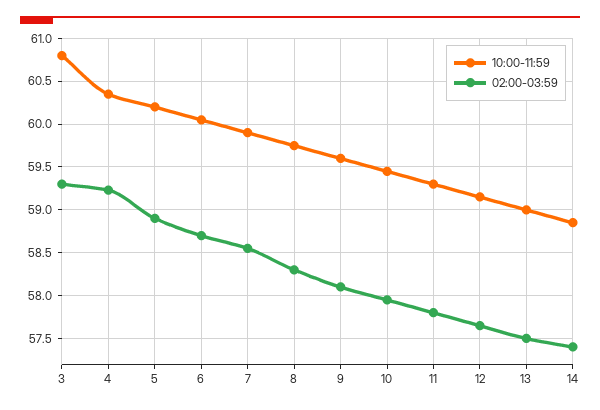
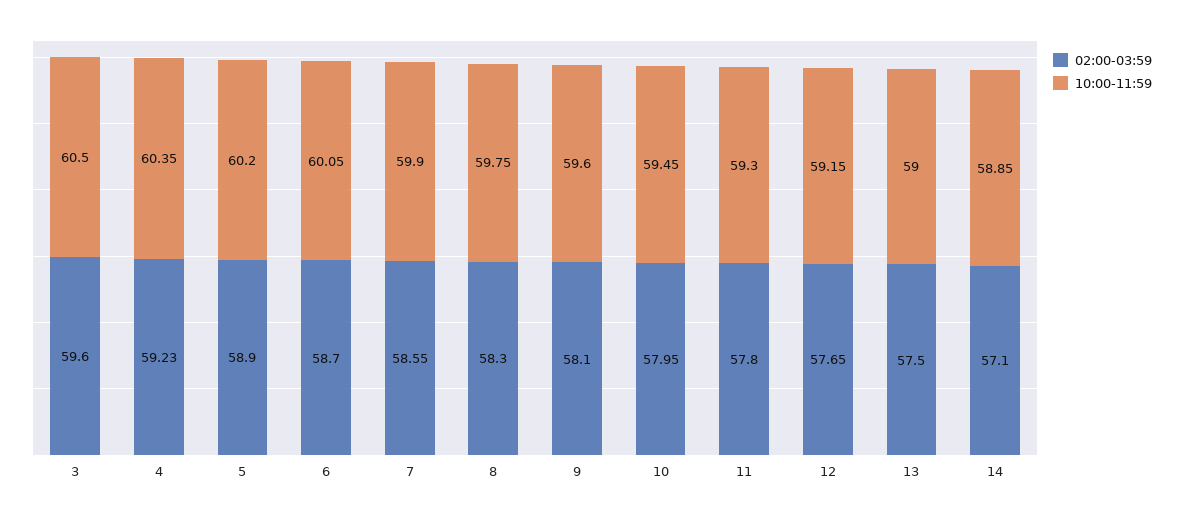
10:00-11:59, 3: 60.8 -> 60.5
02:00-03:59, 3: 59.3 -> 59.6
02:00-03:59, 14: 57.4 -> 57.1

